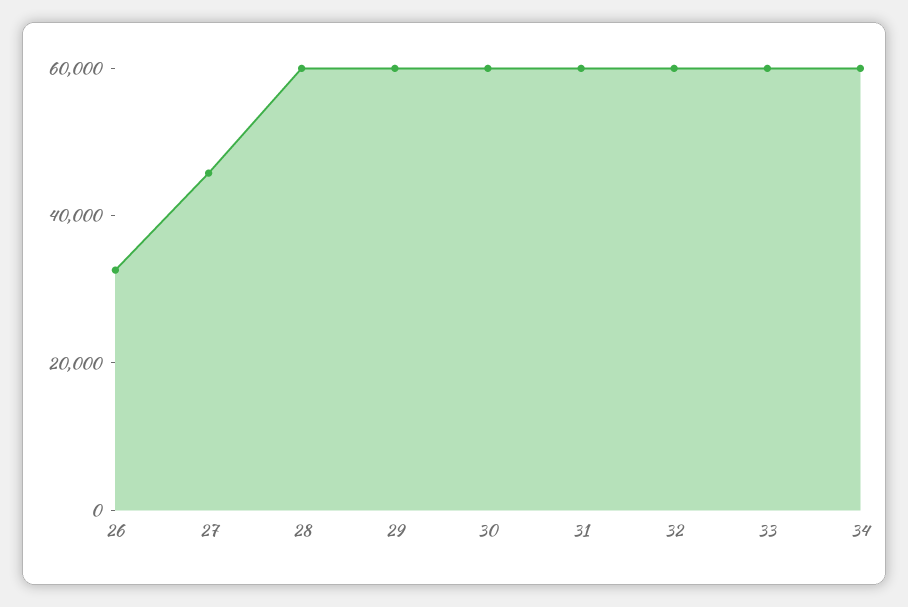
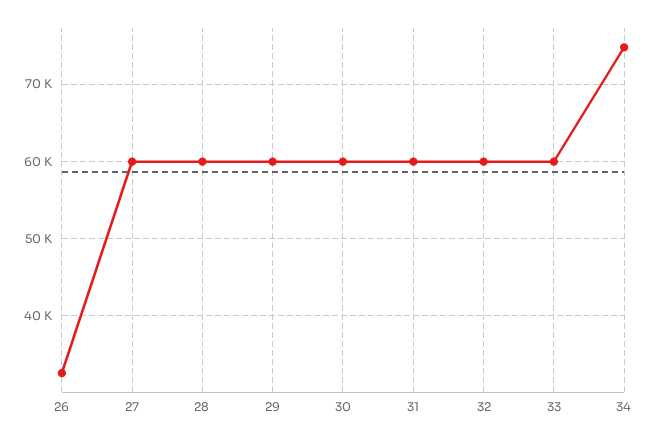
27: 45000 -> 60000
34: 60000 -> 75000

